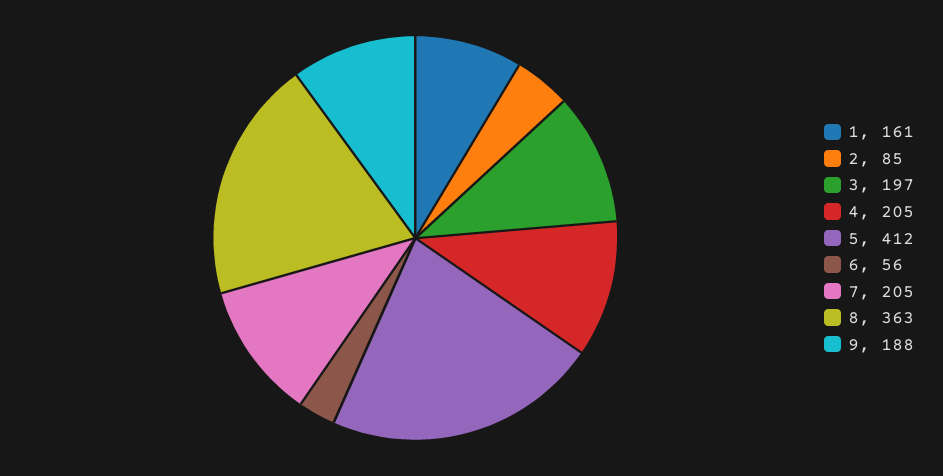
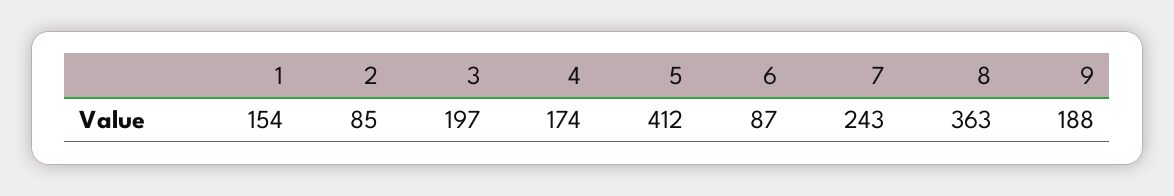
1: 161 -> 154
4: 205 -> 174
6: 56 -> 87
7: 205 -> 243

